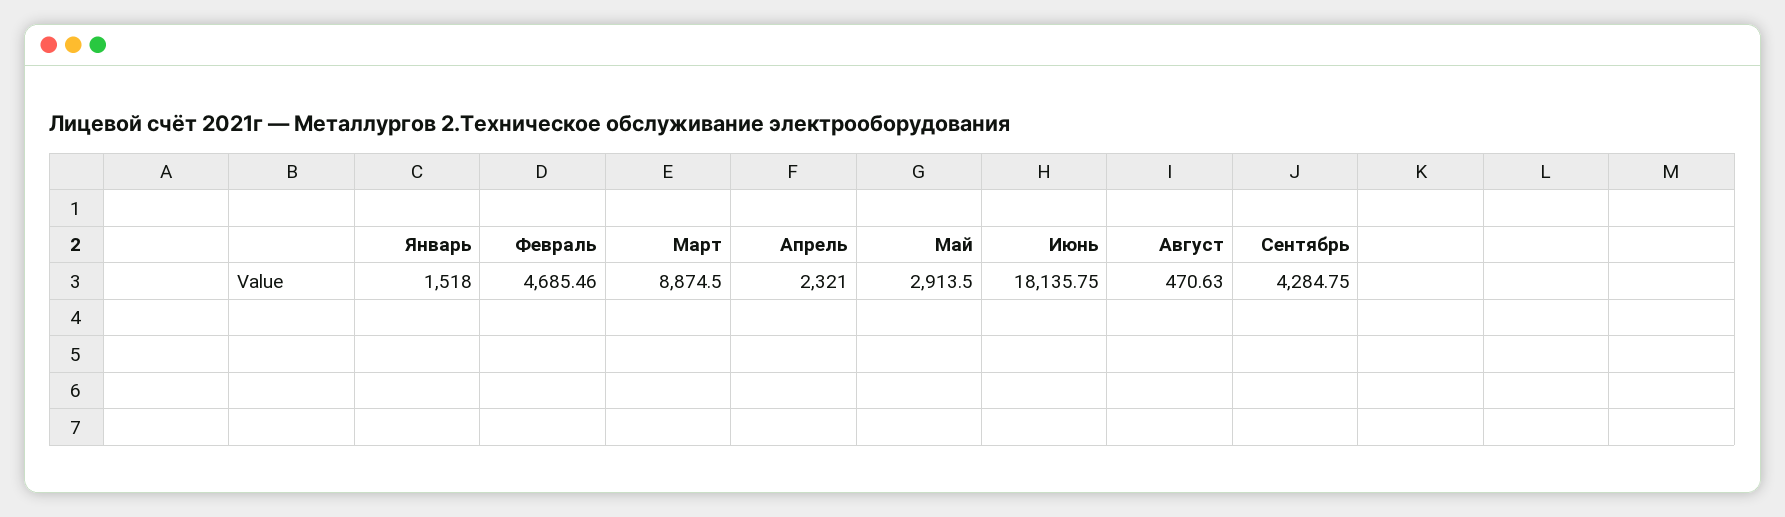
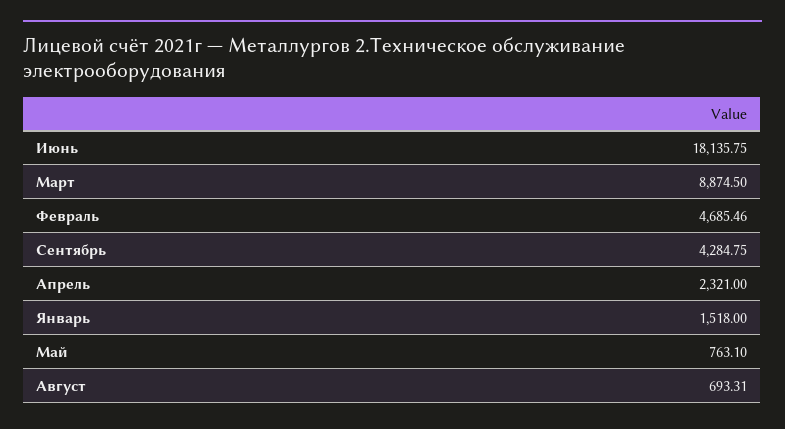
Май: 2913.5 -> 763.1
Август: 470.63 -> 693.31

